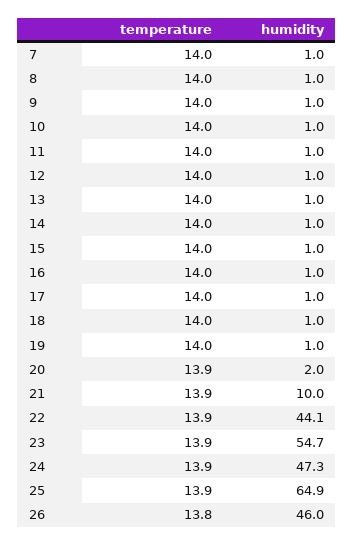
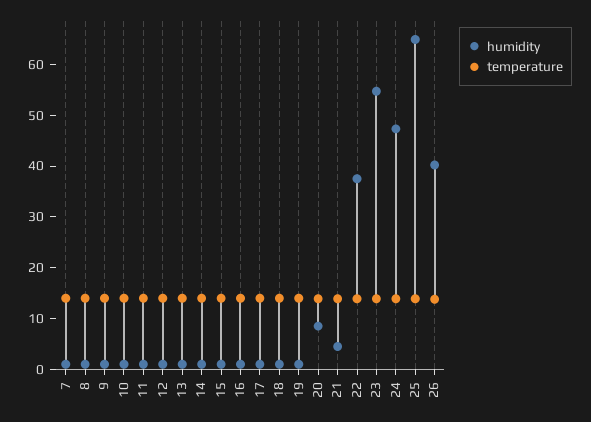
humidity, 20: 2 -> 8
humidity, 21: 10 -> 4
humidity, 22: 44.1 -> 38
humidity, 26: 46 -> 40

